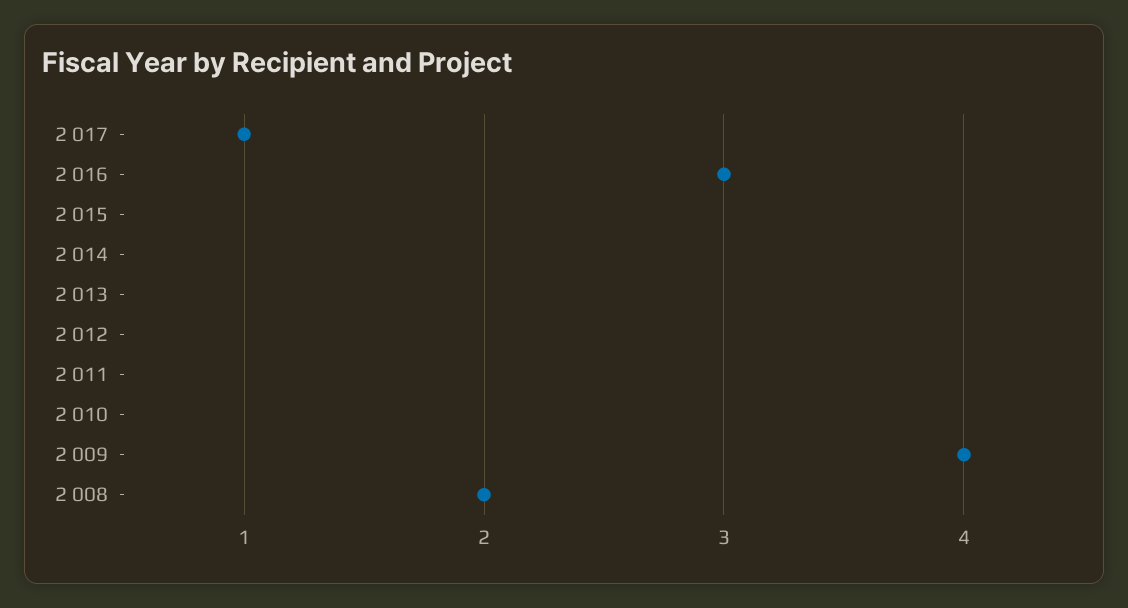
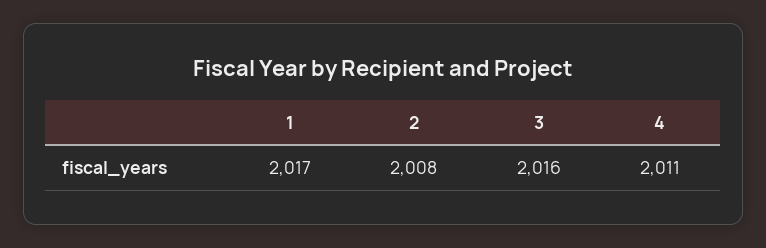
4: 2009 -> 2011

